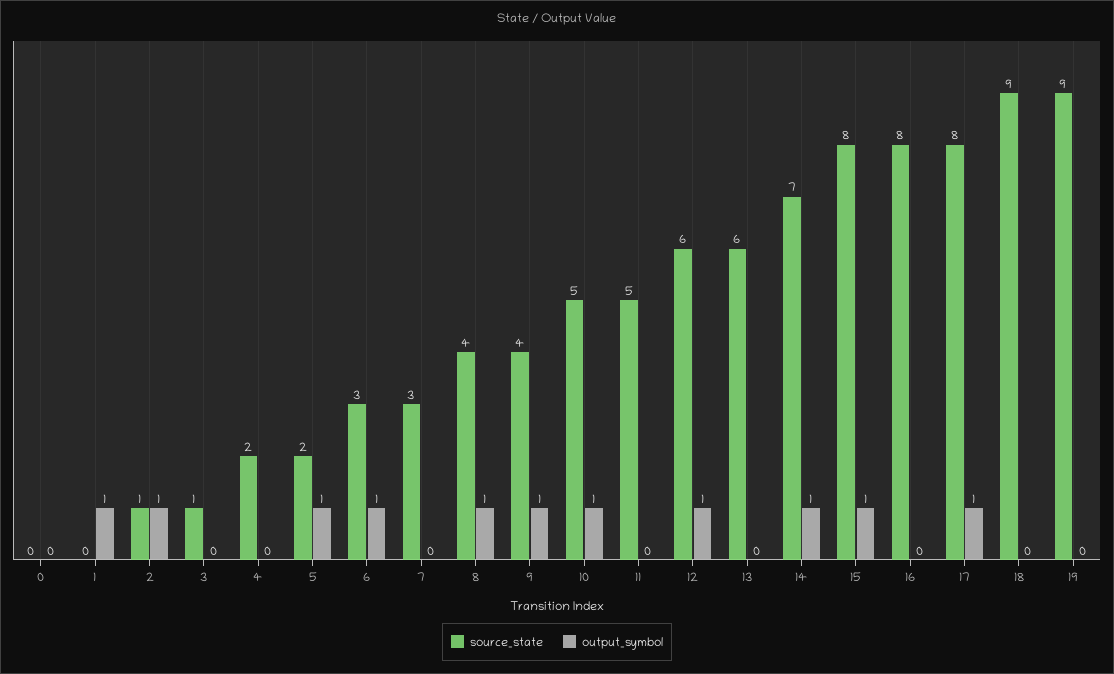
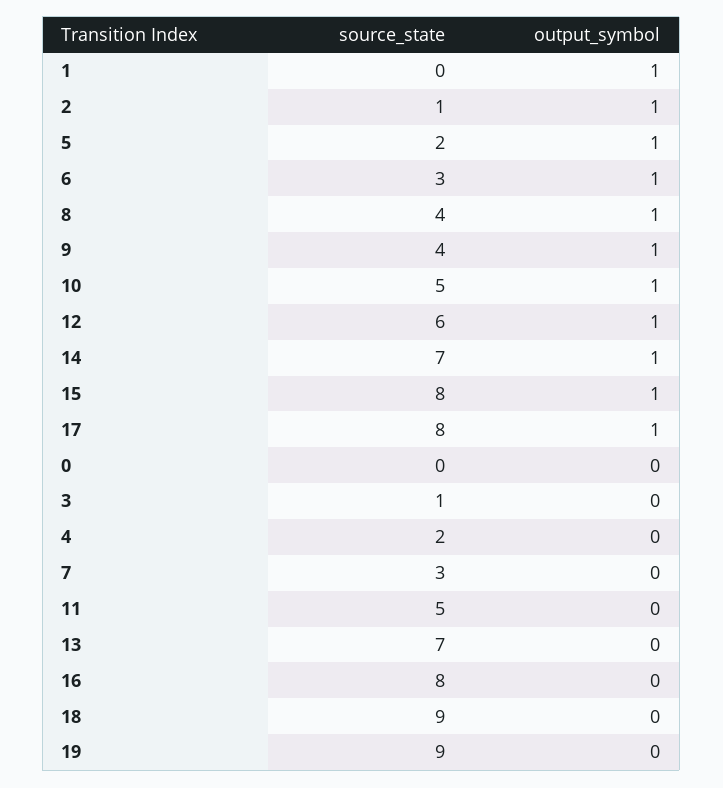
source_state, 13: 6 -> 7

